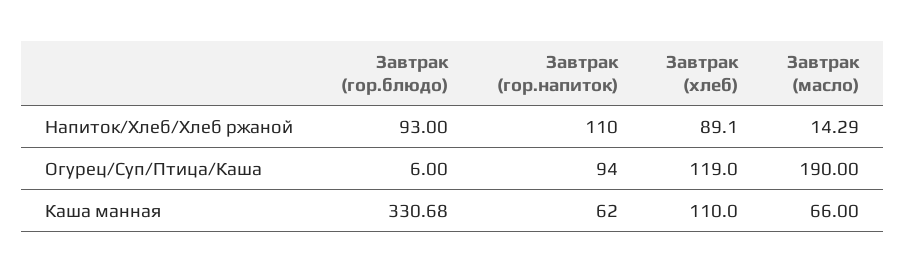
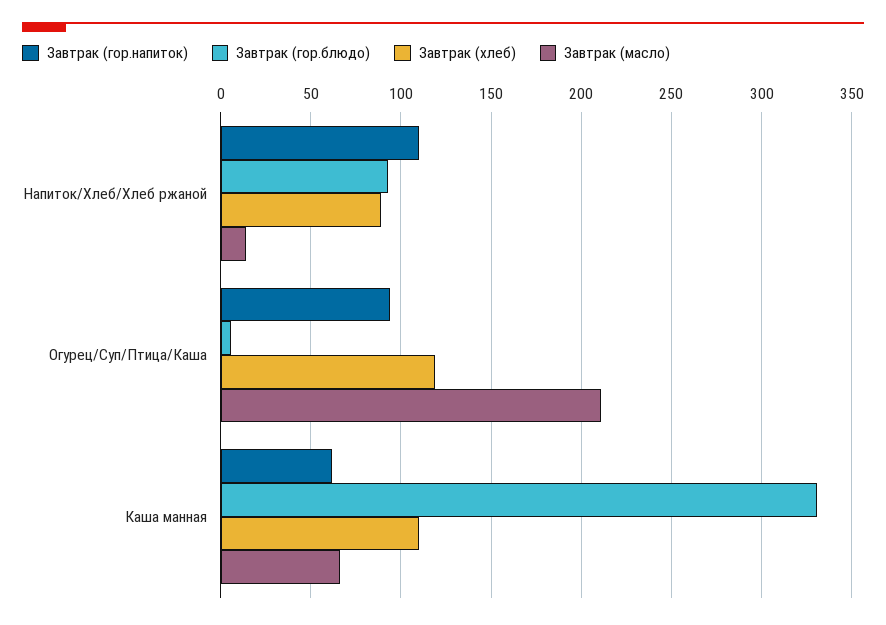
Завтрак (масло), Огурец/Суп/Птица/Каша: 190 -> 210

